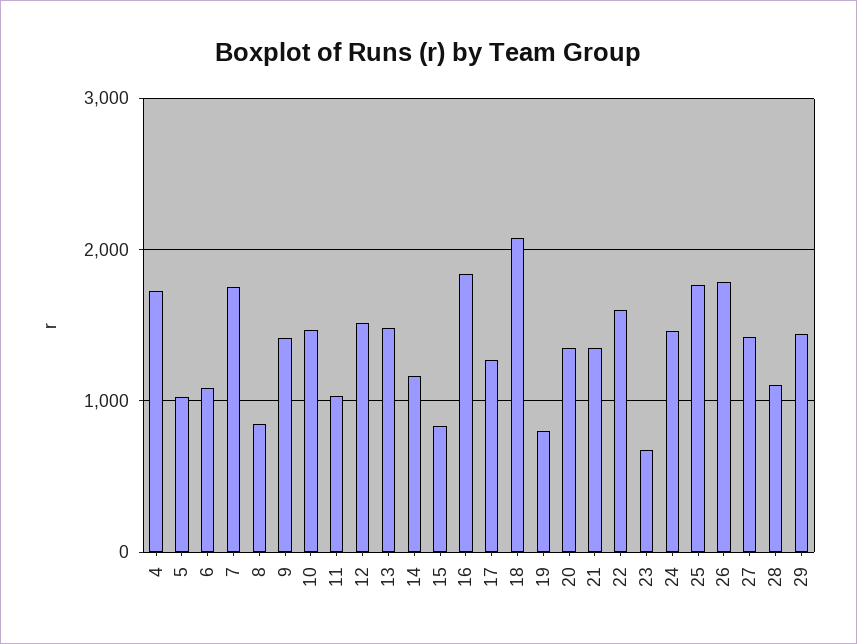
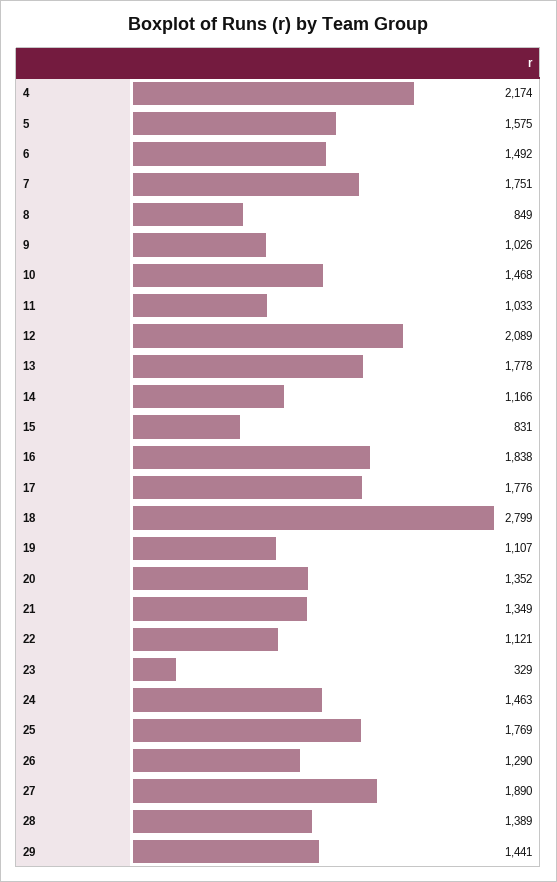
4: 1700 -> 2174
5: 1000 -> 1575
6: 1100 -> 1492
9: 1400 -> 1026
12: 1500 -> 2089
13: 1500 -> 1778
17: 1300 -> 1776
18: 2100 -> 2799
19: 800 -> 1107
22: 1600 -> 1121
23: 700 -> 329
26: 1800 -> 1290
27: 1400 -> 1890
28: 1100 -> 1389

